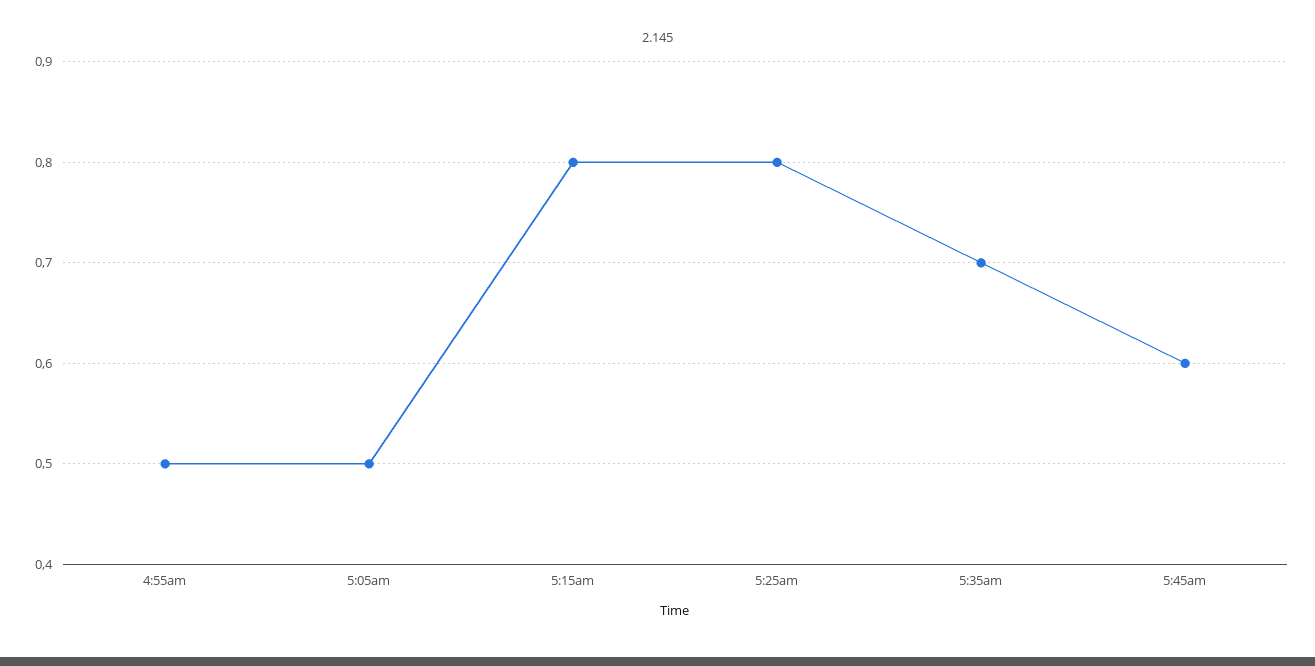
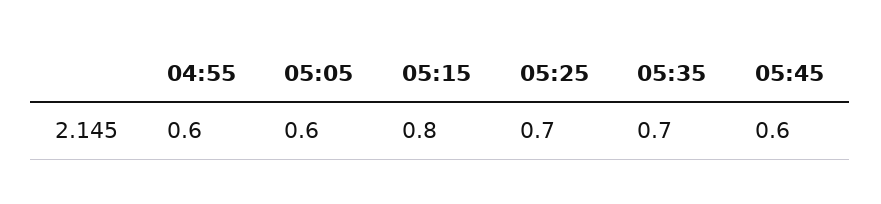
4:55am: 0.5 -> 0.6
5:05am: 0.5 -> 0.6
5:25am: 0.8 -> 0.7

